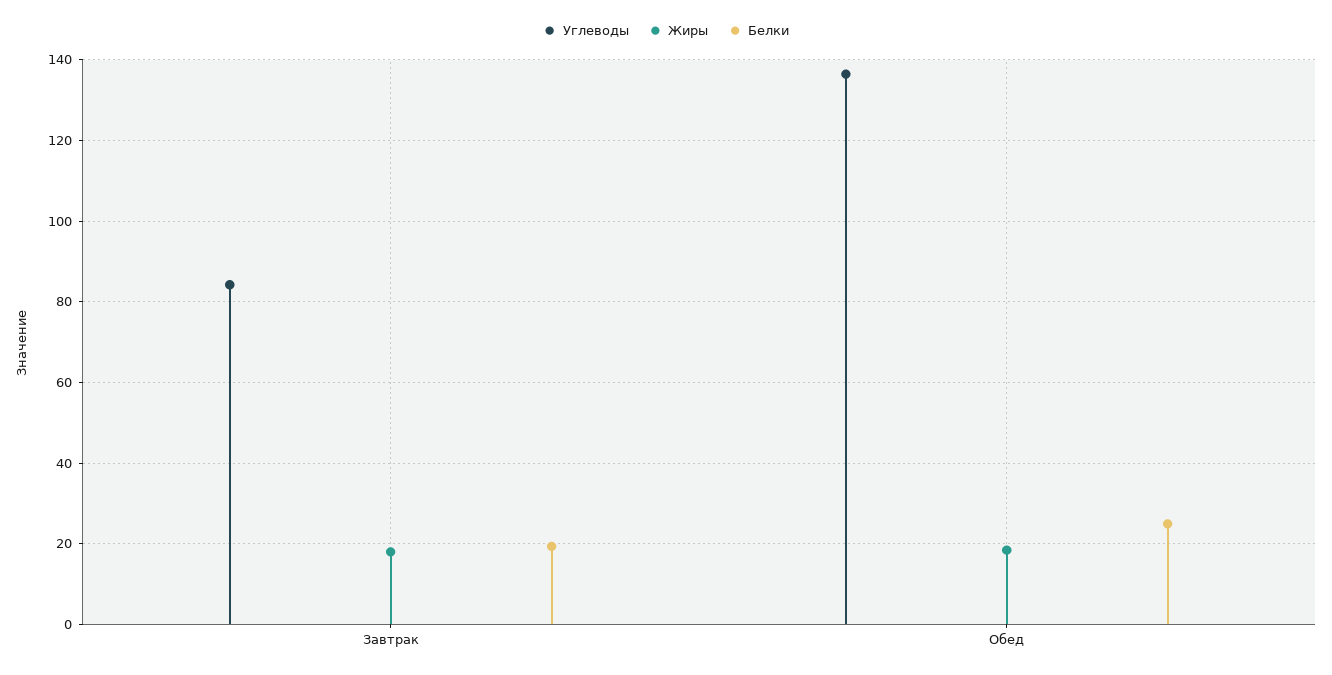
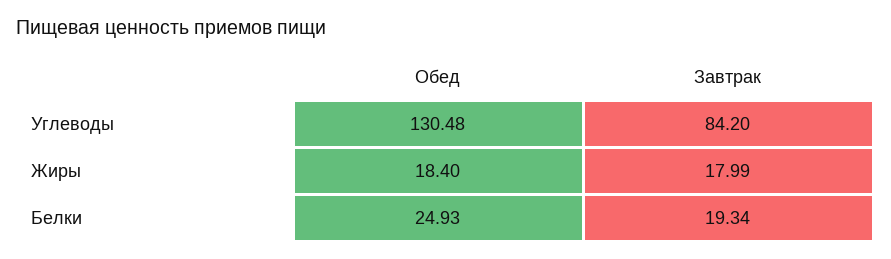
Углеводы, Обед: 136 -> 130.48

